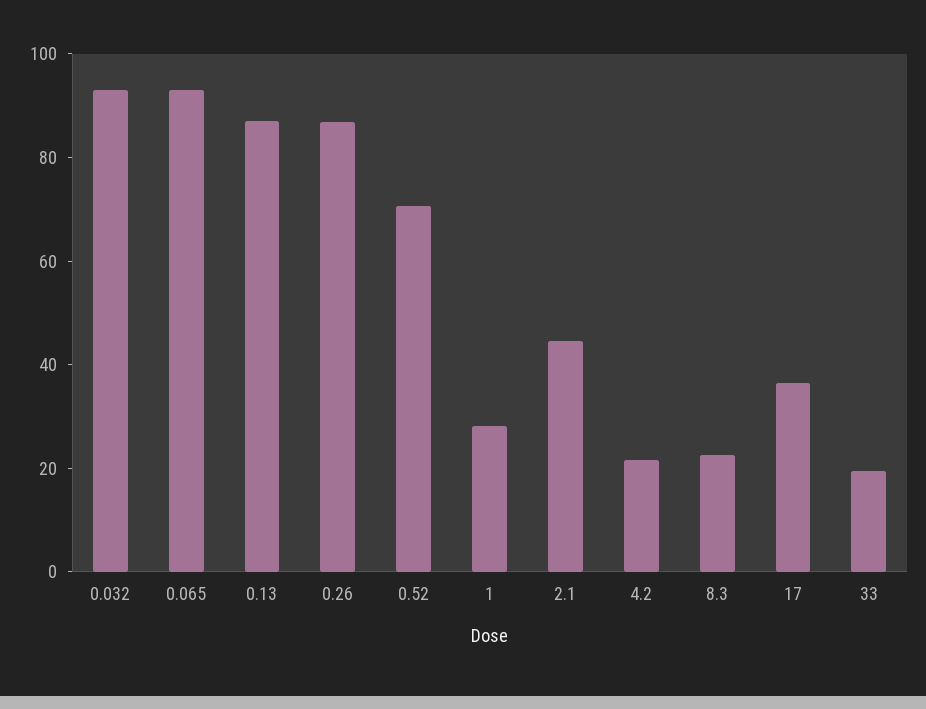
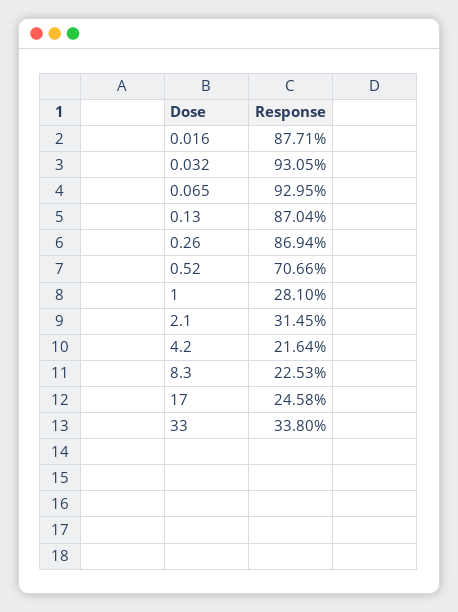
2.1: 45 -> 31.45
17: 35 -> 24.58
33: 20 -> 33.8
0.016: none -> 87.71

